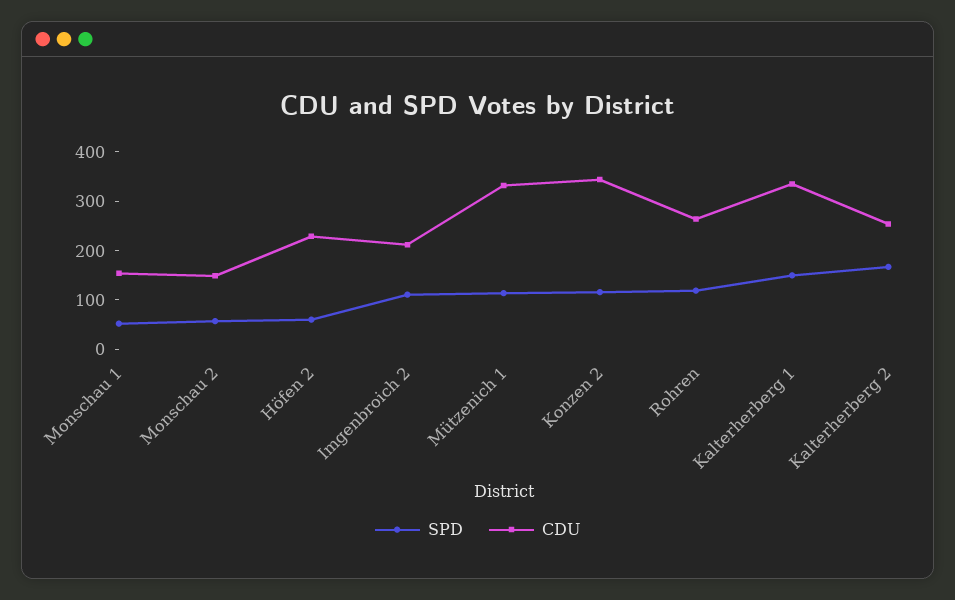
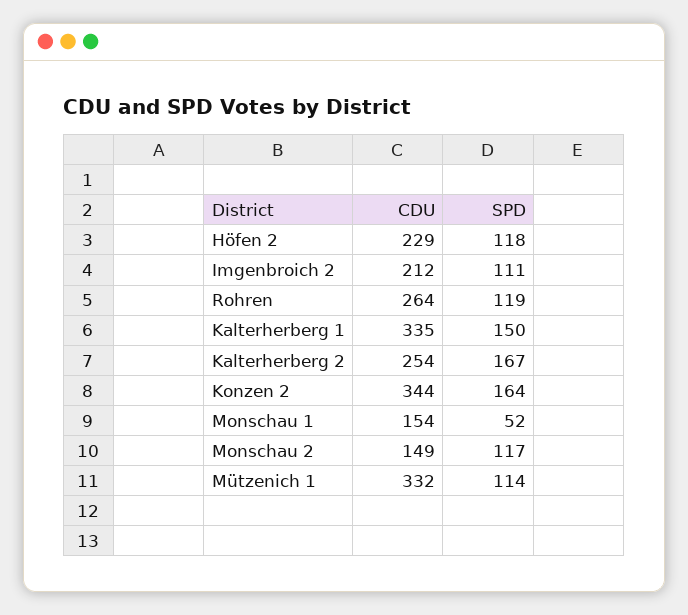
SPD, Monschau 2: 60 -> 117
SPD, Höfen 2: 60 -> 118
SPD, Konzen 2: 120 -> 164

